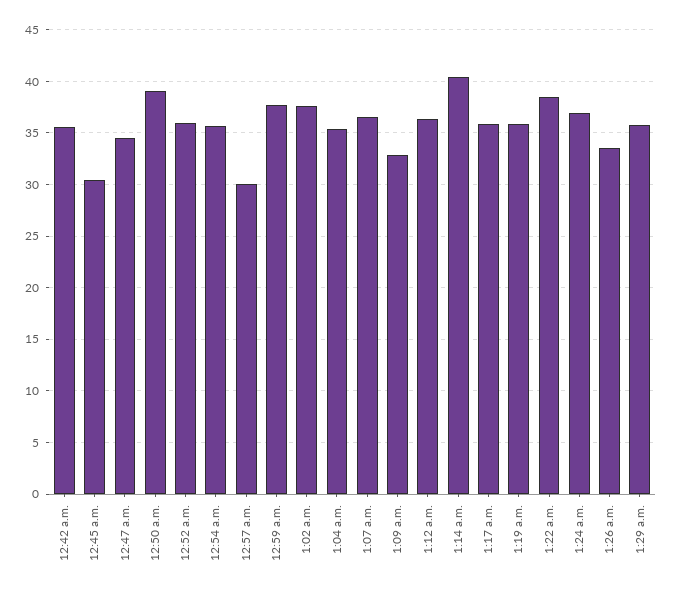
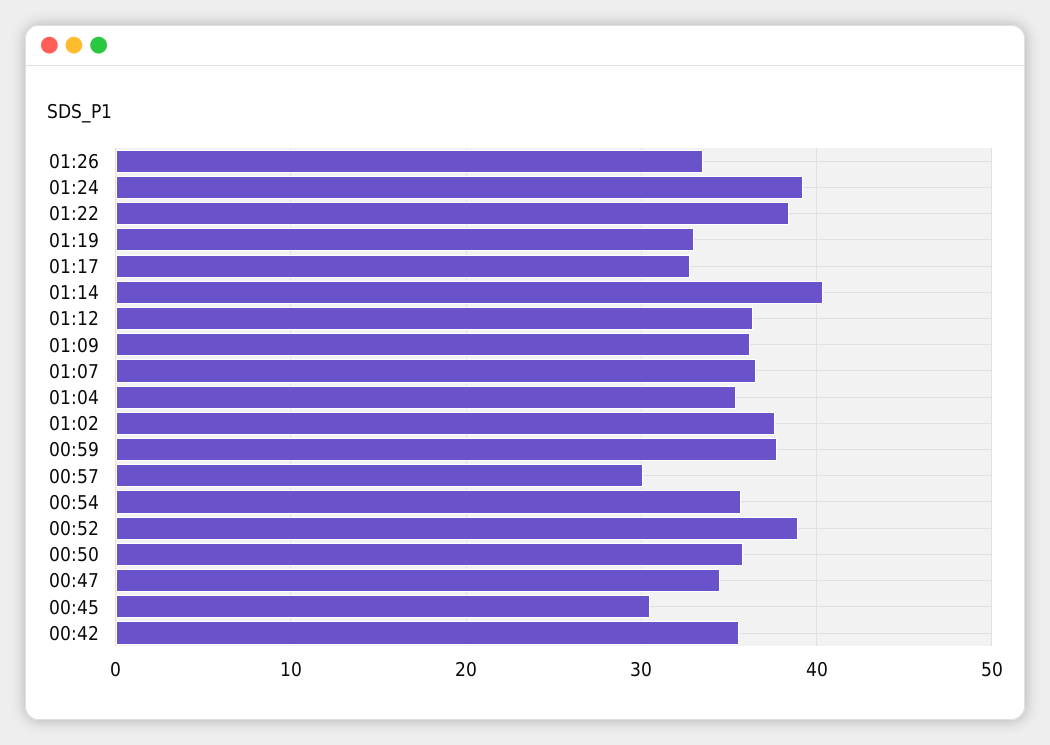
12:50 a.m.: 39 -> 36
12:52 a.m.: 36 -> 39
1:09 a.m.: 33 -> 36
1:17 a.m.: 36 -> 33
1:19 a.m.: 36 -> 33
1:24 a.m.: 37 -> 39
1:29 a.m.: 36 -> none

